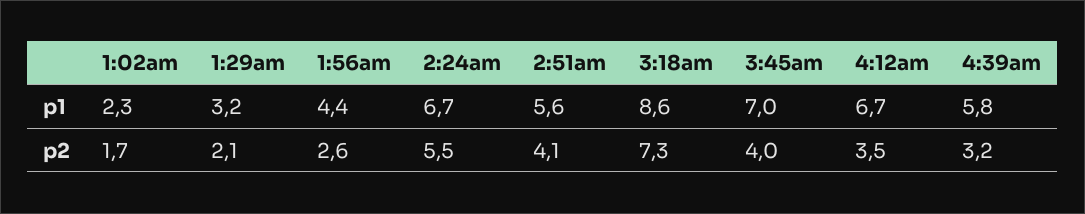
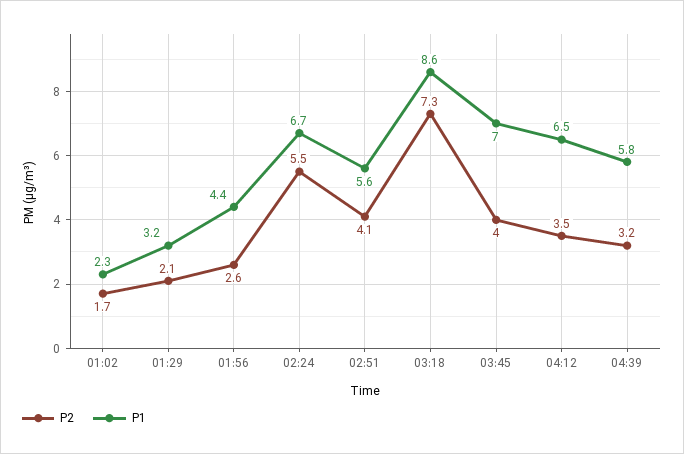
p1, 4:12am: 6.7 -> 6.5

